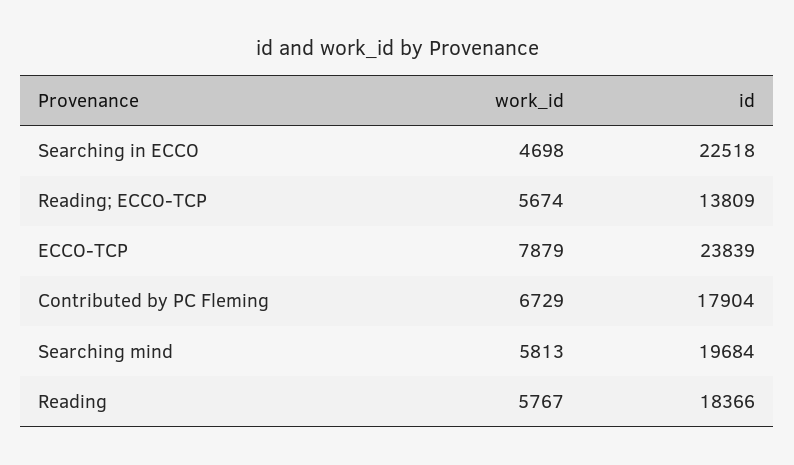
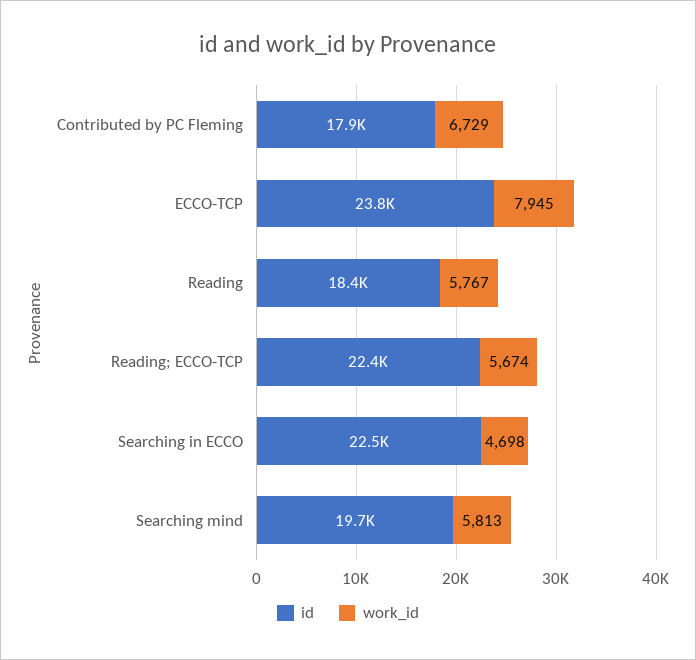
id, Reading; ECCO-TCP: 13809 -> 22400
work_id, ECCO-TCP: 7879 -> 7945

